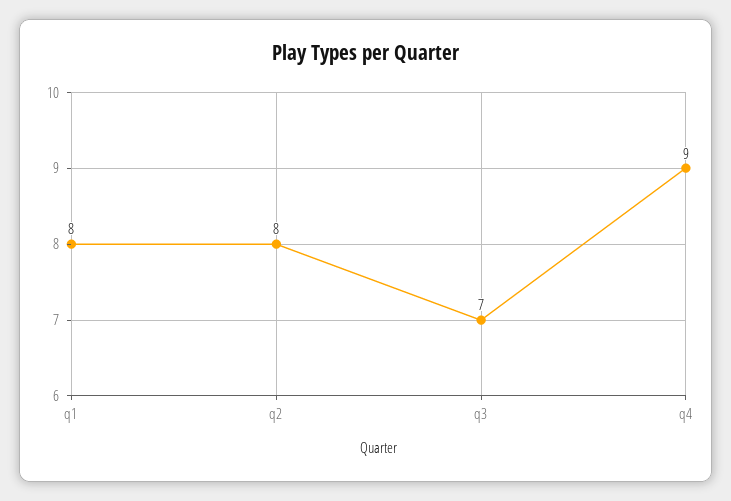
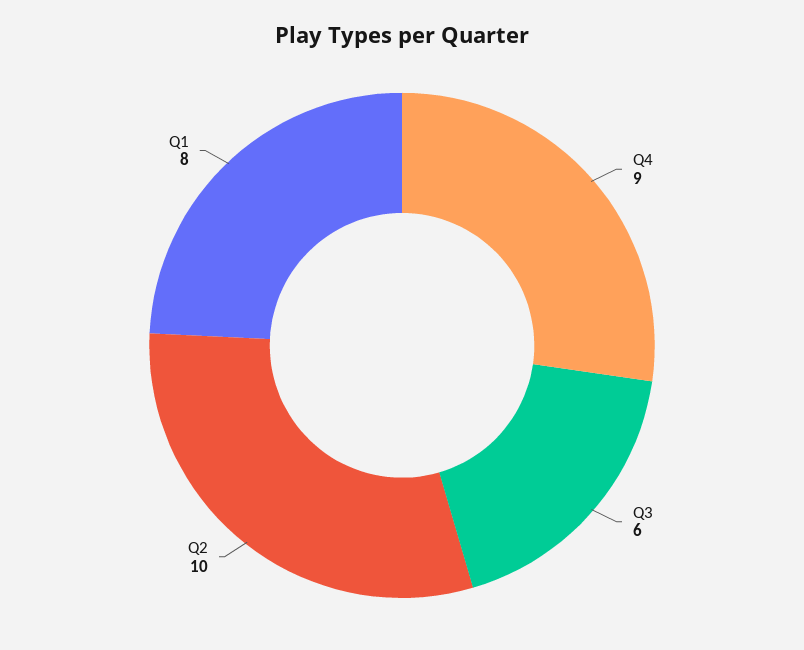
q2: 8 -> 10
q3: 7 -> 6

